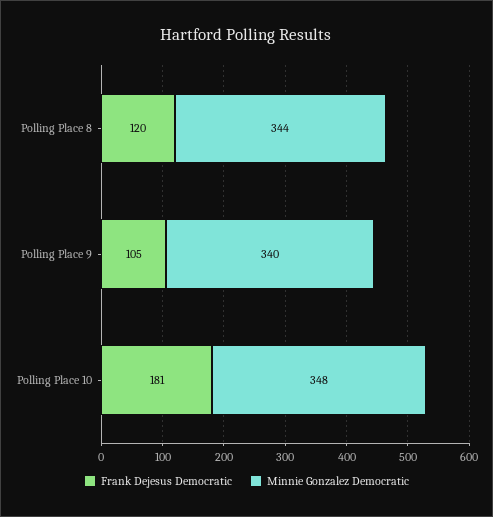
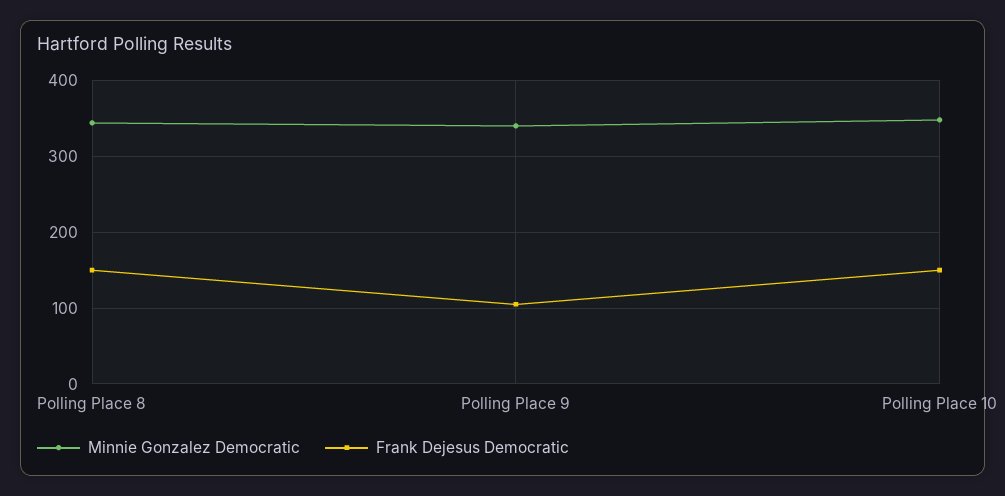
Frank Dejesus Democratic, Polling Place 8: 120 -> 150
Frank Dejesus Democratic, Polling Place 10: 181 -> 150

